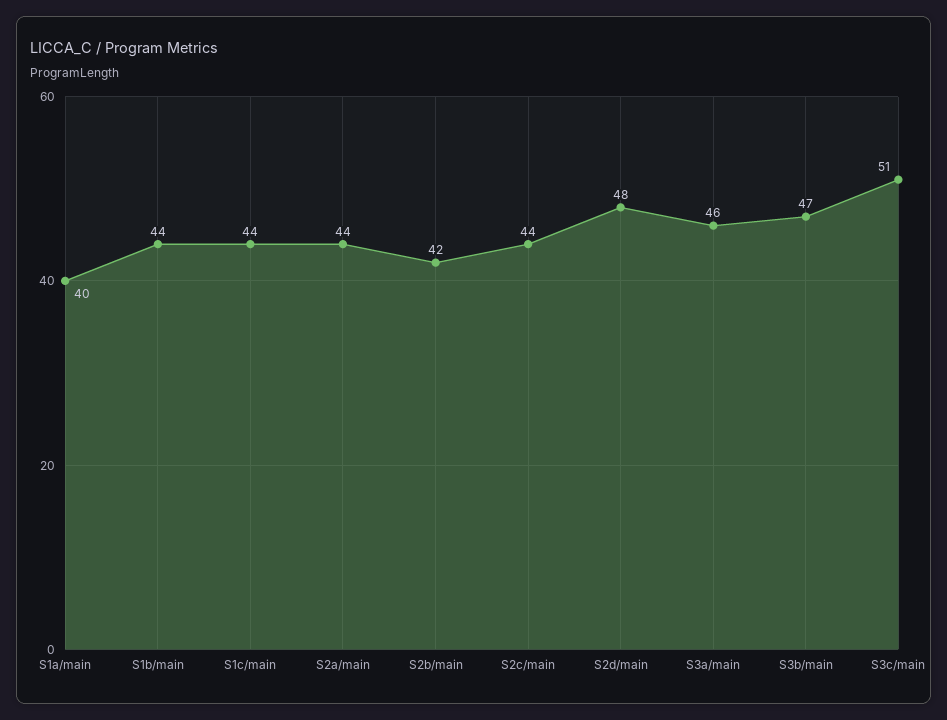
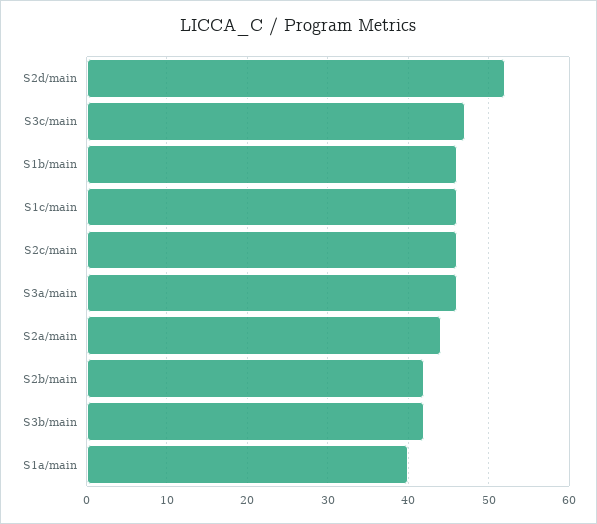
S1b/main: 44 -> 46
S1c/main: 44 -> 46
S2c/main: 44 -> 46
S2d/main: 48 -> 52
S3b/main: 47 -> 42
S3c/main: 51 -> 47

